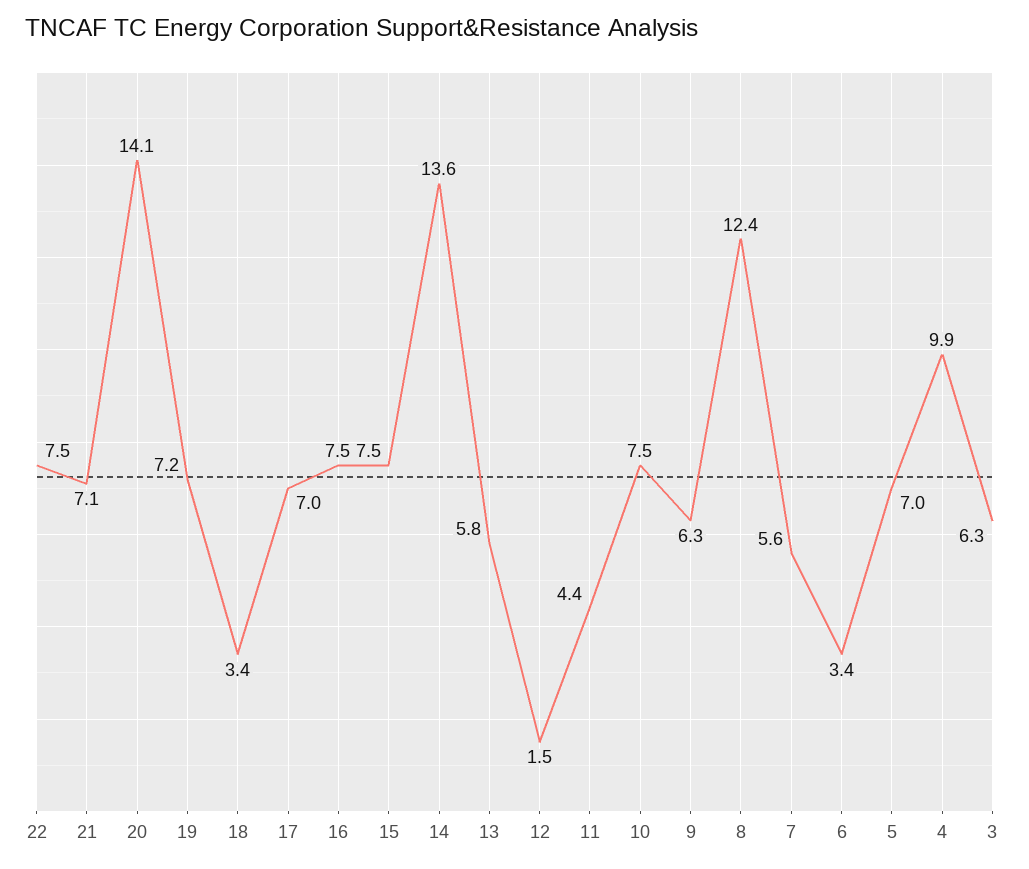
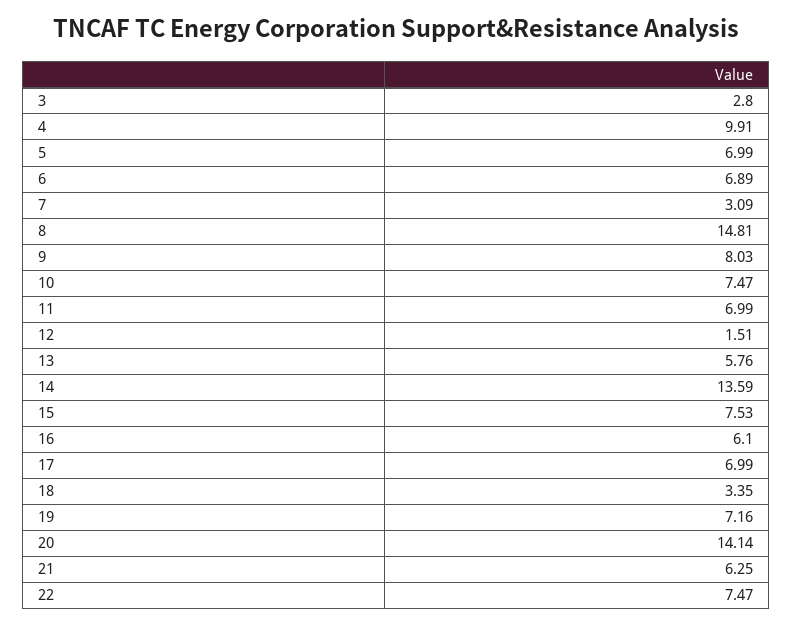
21: 7.1 -> 6.25
16: 7.5 -> 6.1
11: 4.4 -> 6.99
9: 6.3 -> 8.03
8: 12.4 -> 14.81
7: 5.6 -> 3.09
6: 3.4 -> 6.89
3: 6.3 -> 2.8

